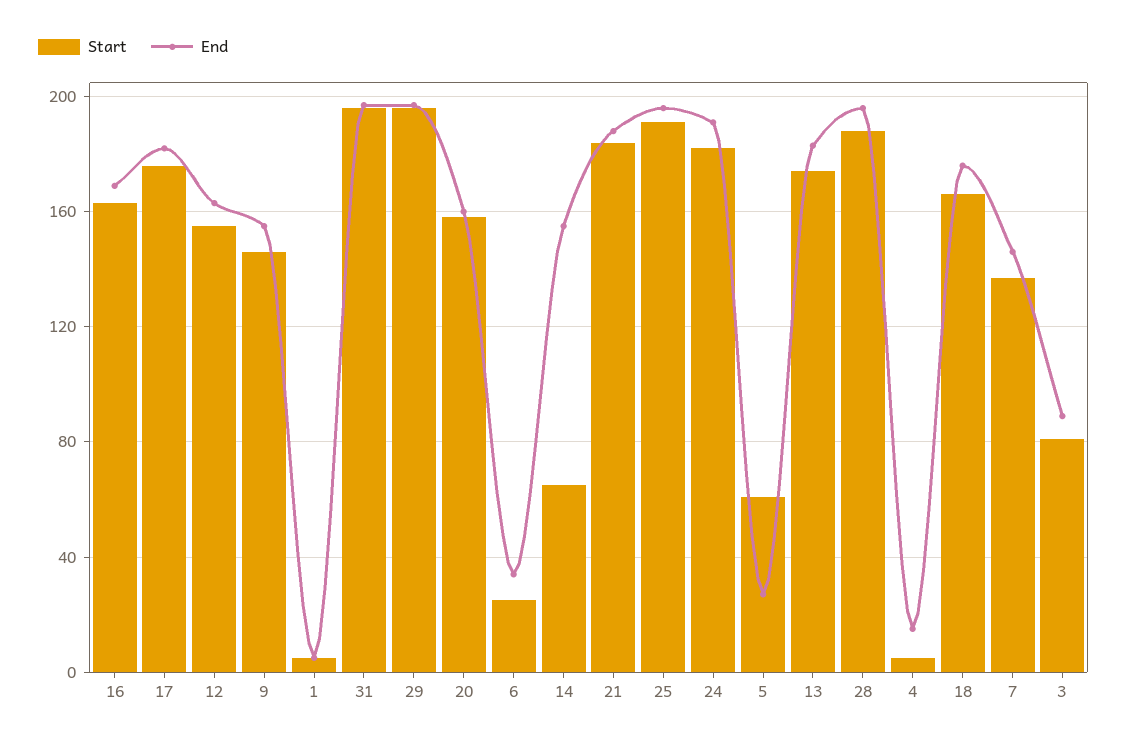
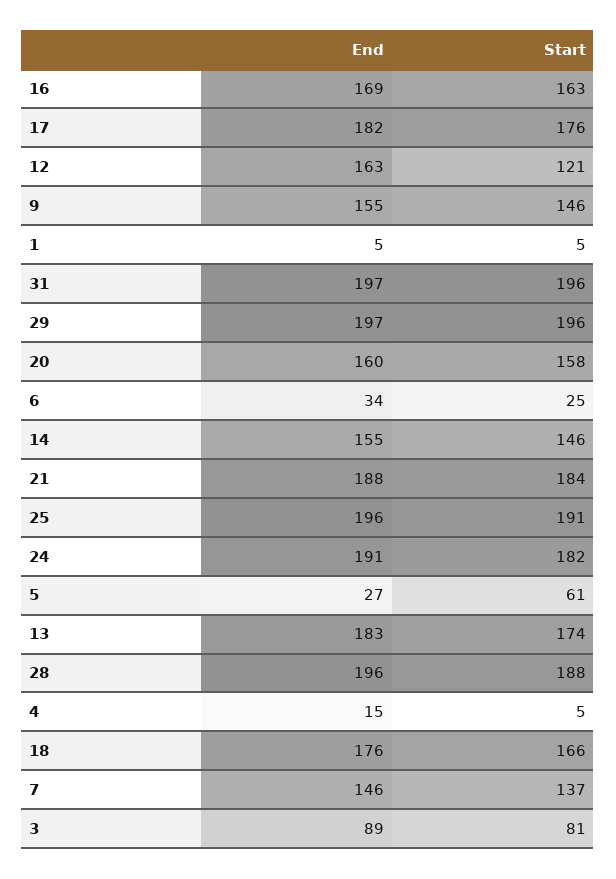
Start, 12: 155 -> 121
Start, 14: 65 -> 146

